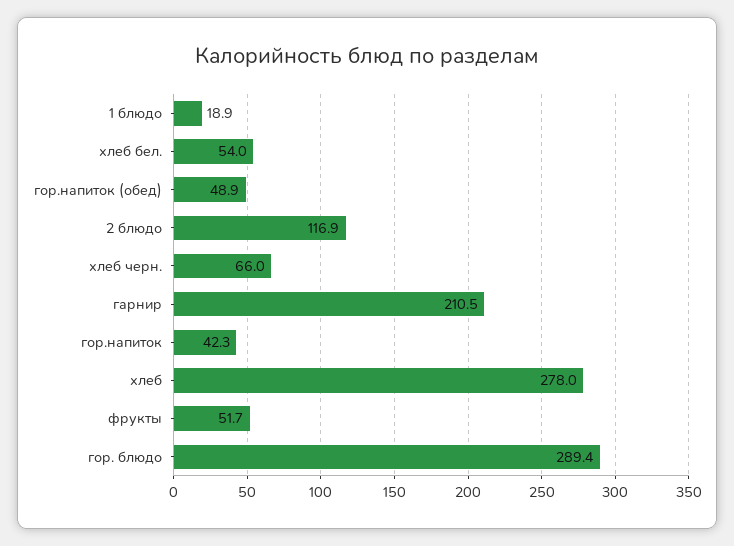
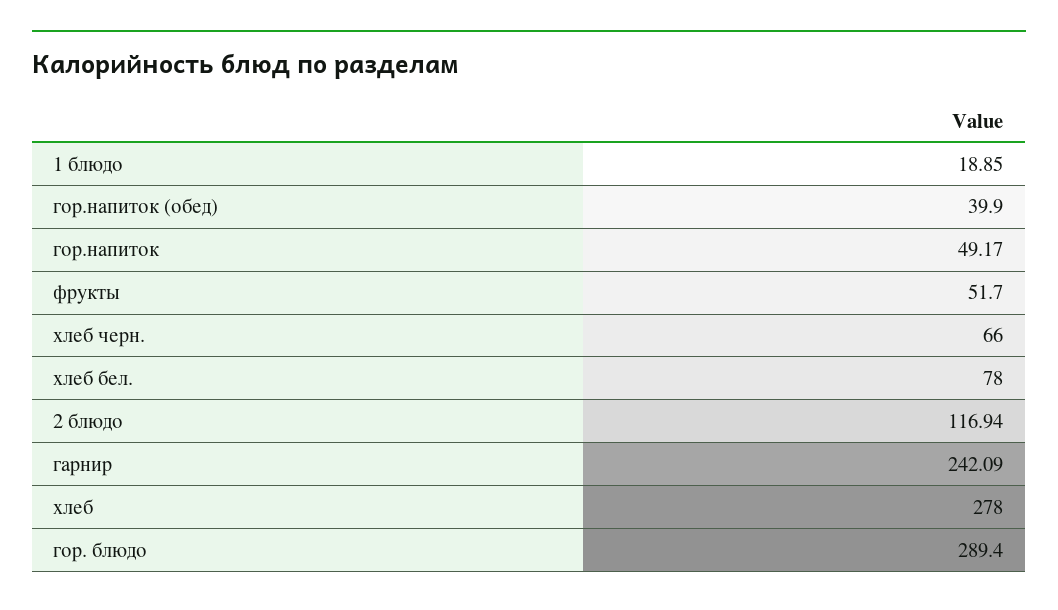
хлеб бел.: 54 -> 78
гор.напиток (обед): 48.9 -> 39.9
гарнир: 210.5 -> 242.09
гор.напиток: 42.3 -> 49.17

